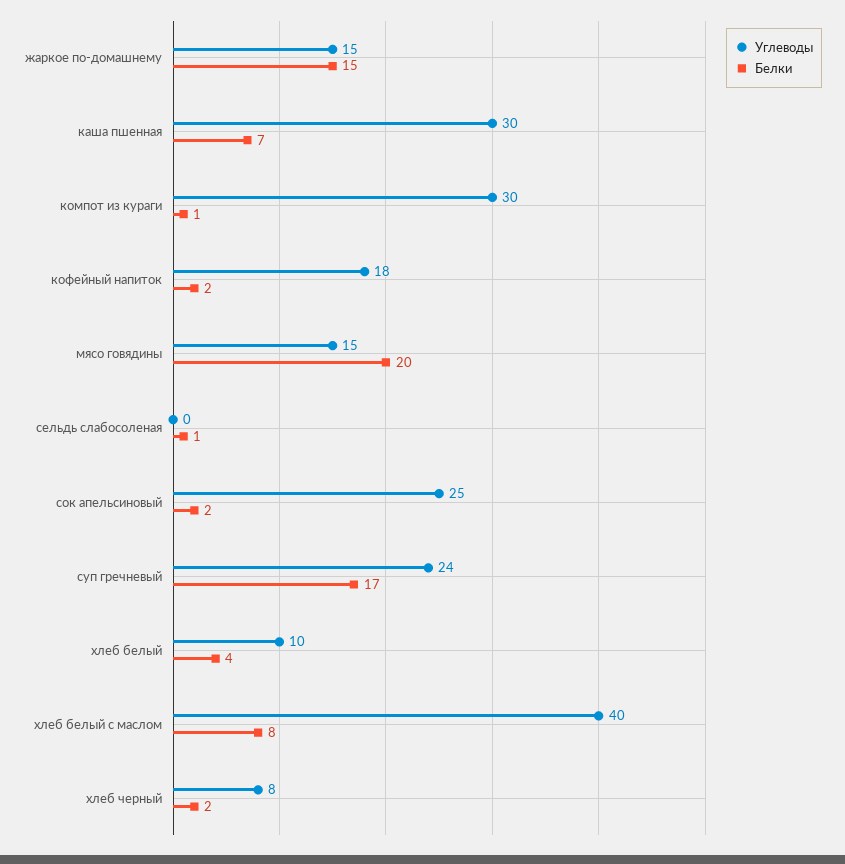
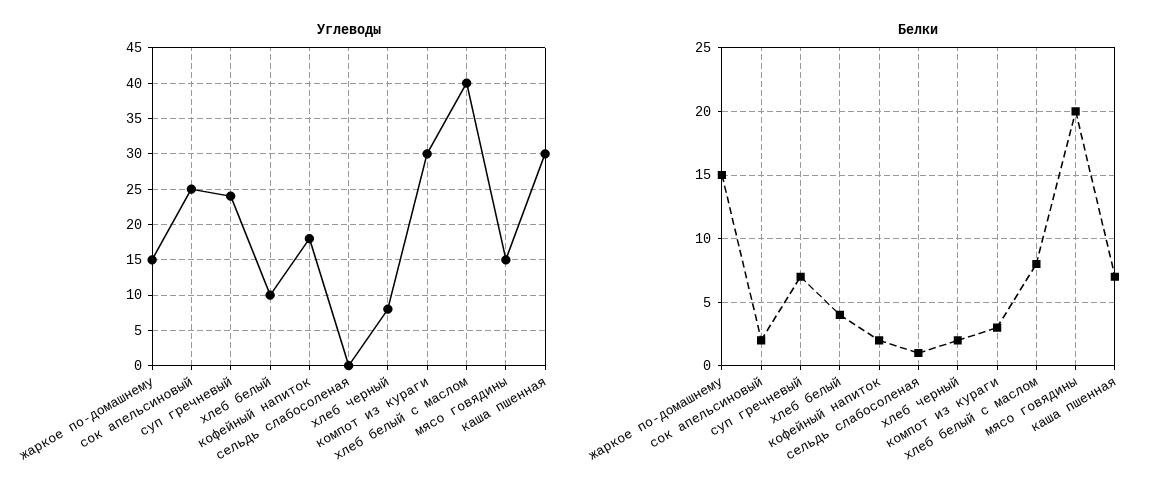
Белки, компот из кураги: 1 -> 3
Белки, суп гречневый: 17 -> 7

